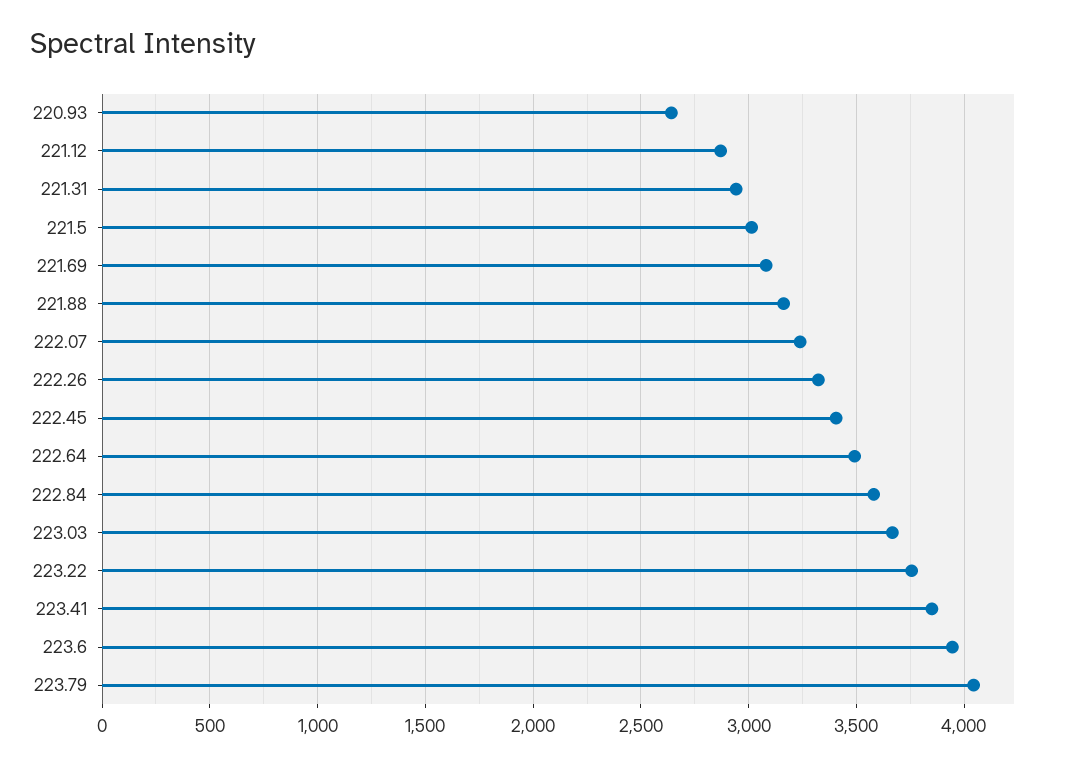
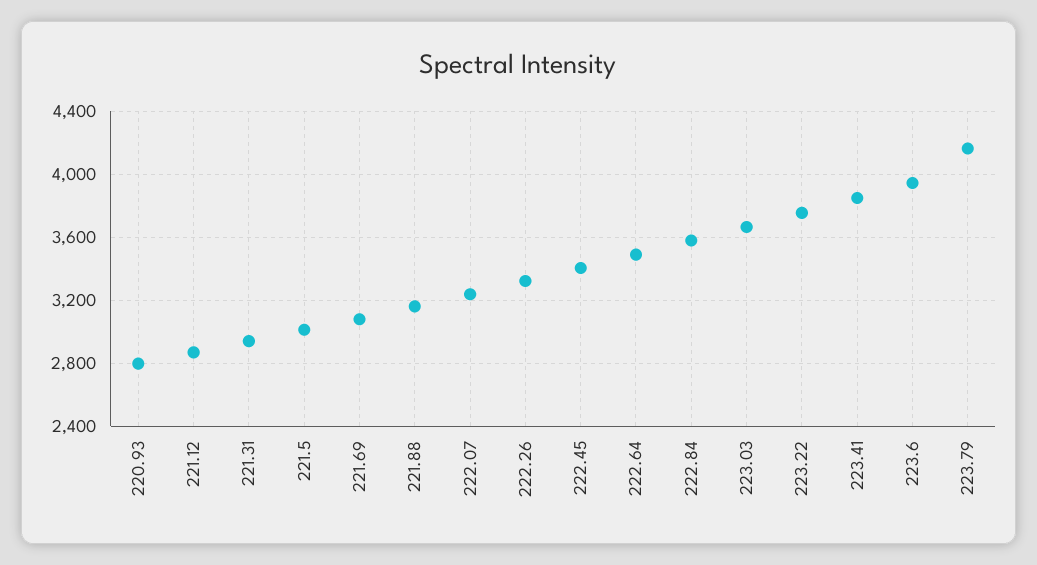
220.93: 2650 -> 2800
223.79: 4050 -> 4150

